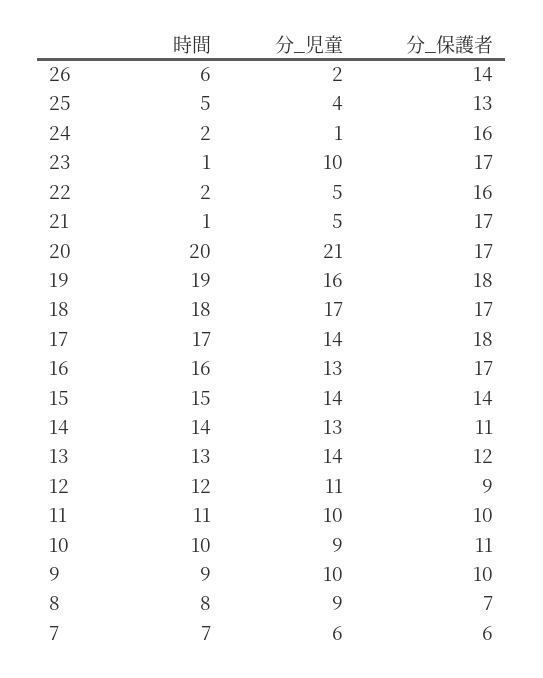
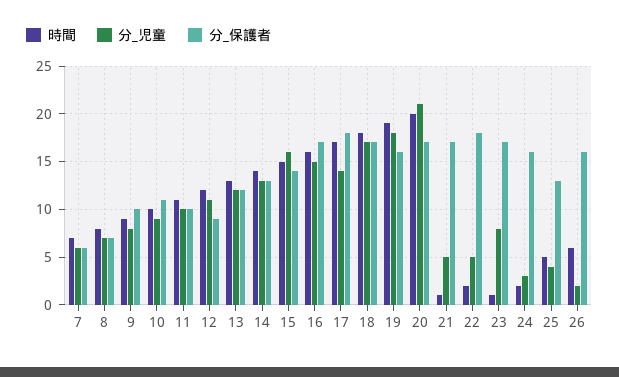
分_保護者, 26: 14 -> 16
分_児童, 24: 1 -> 3
分_児童, 23: 10 -> 8
分_保護者, 22: 16 -> 18
分_児童, 19: 16 -> 18
分_保護者, 19: 18 -> 16
分_児童, 16: 13 -> 15
分_児童, 15: 14 -> 16
分_保護者, 14: 11 -> 13
分_児童, 13: 14 -> 12
分_児童, 9: 10 -> 8
分_児童, 8: 9 -> 7

